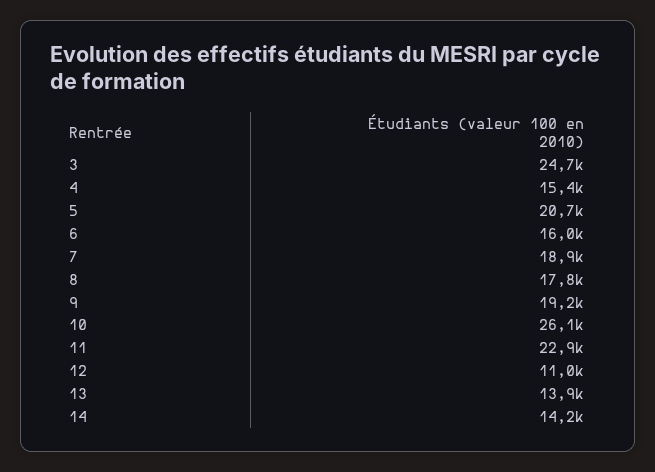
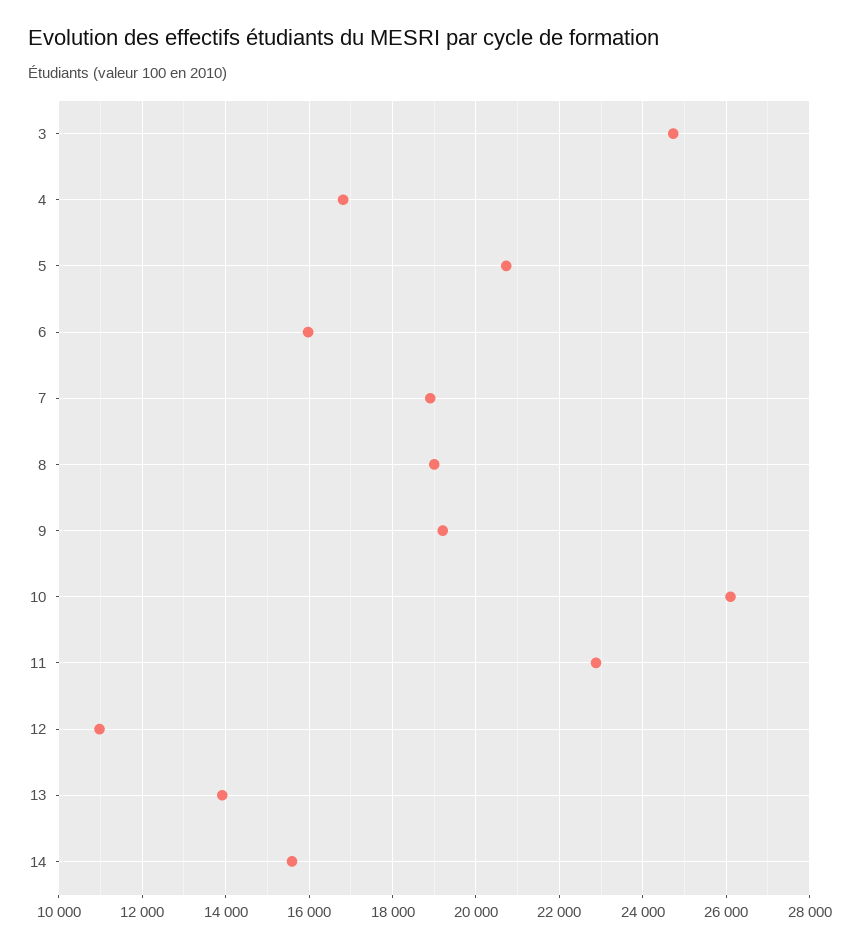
4: 15400 -> 16800
8: 17800 -> 19000
14: 14200 -> 15600

